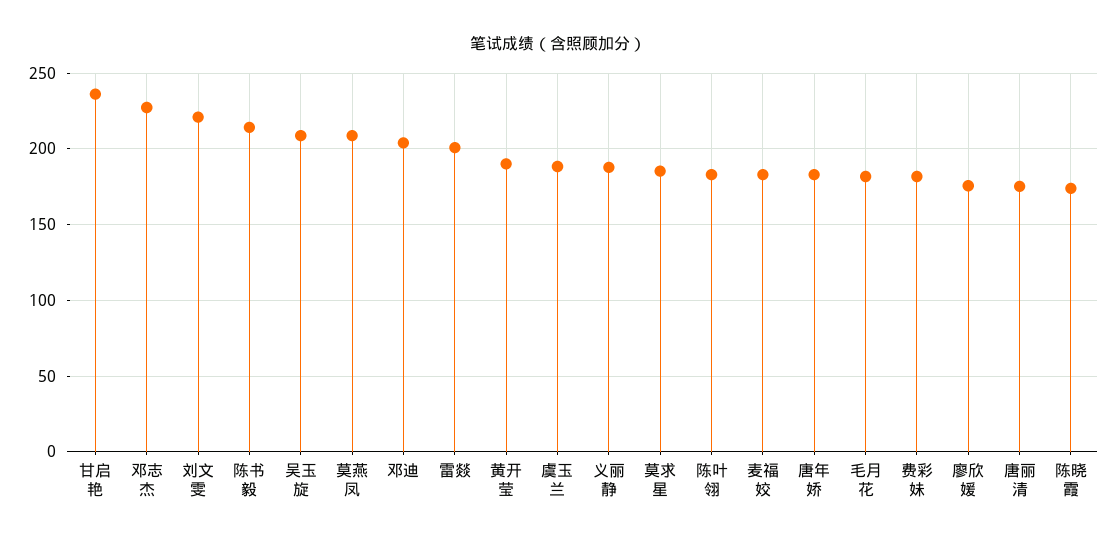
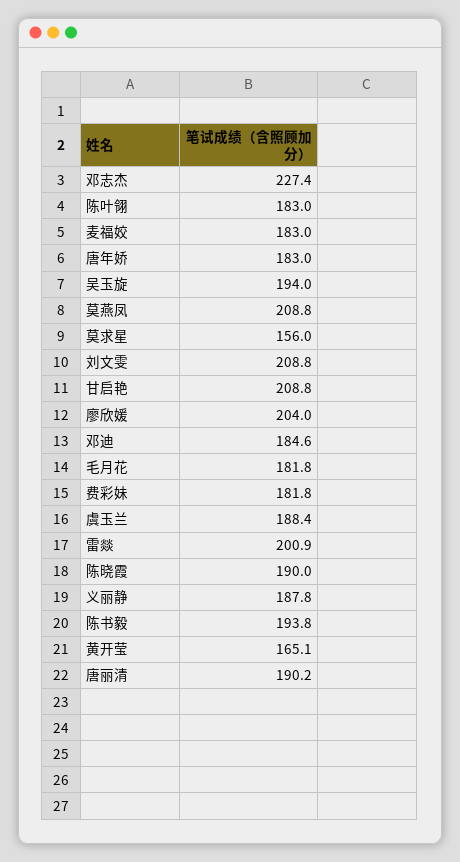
甘启艳: 235 -> 208.8
刘文雯: 220 -> 208.8
陈书毅: 215 -> 193.8
吴玉旋: 210 -> 194
邓迪: 205 -> 184.6
黄开莹: 190 -> 165.1
莫求星: 185 -> 156
廖欣媛: 175 -> 204
唐丽清: 175 -> 190.2
陈晓霞: 175 -> 190

